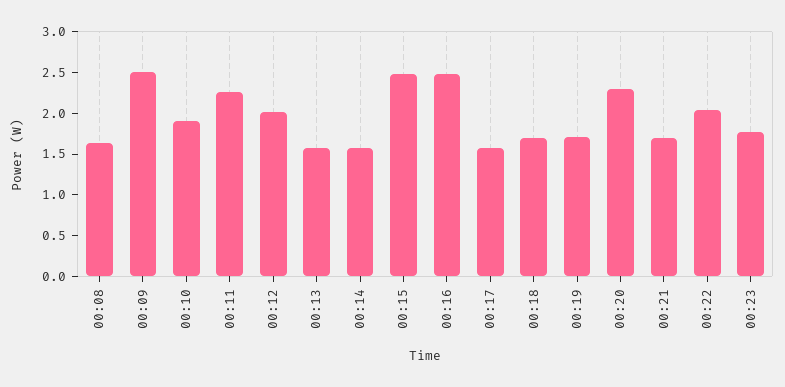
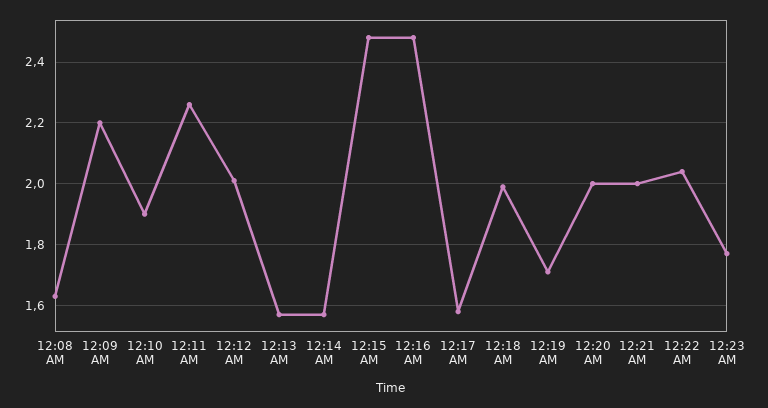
00:09: 2.5 -> 2.2
00:18: 1.7 -> 2
00:20: 2.3 -> 2
00:21: 1.7 -> 2

